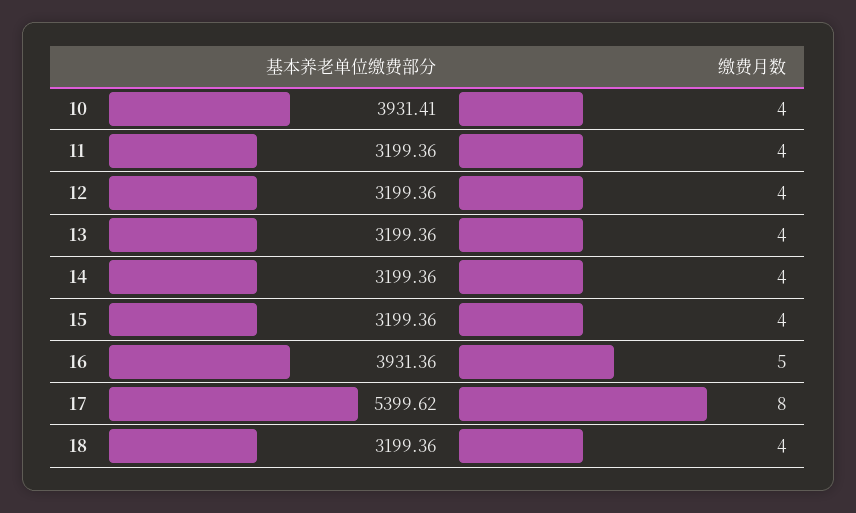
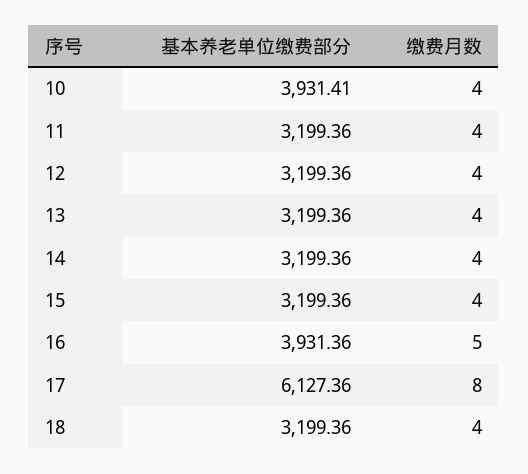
基本养老单位缴费部分, 17: 5399.62 -> 6127.36

